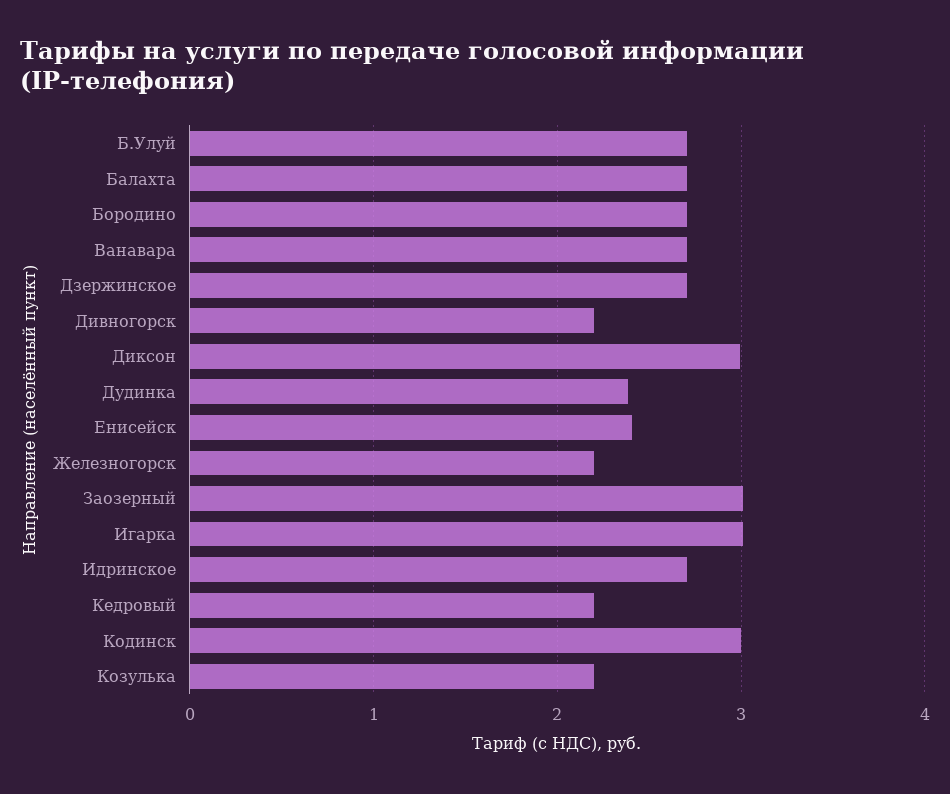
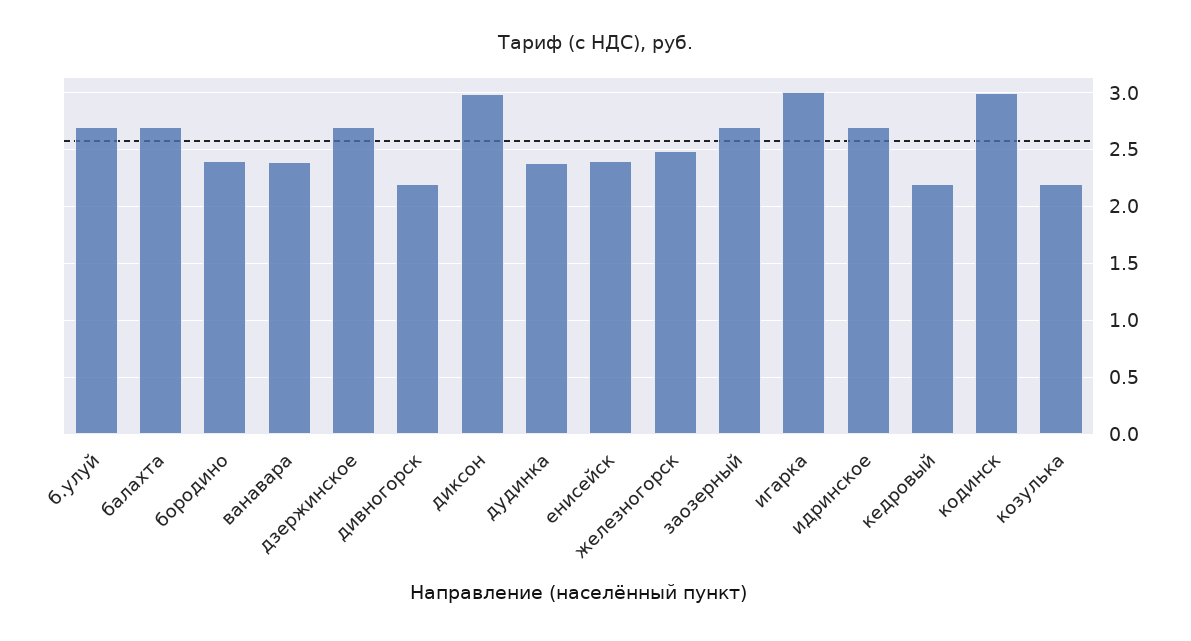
Бородино: 2.7 -> 2.4
Ванавара: 2.7 -> 2.4
Железногорск: 2.2 -> 2.5
Заозерный: 3 -> 2.7

